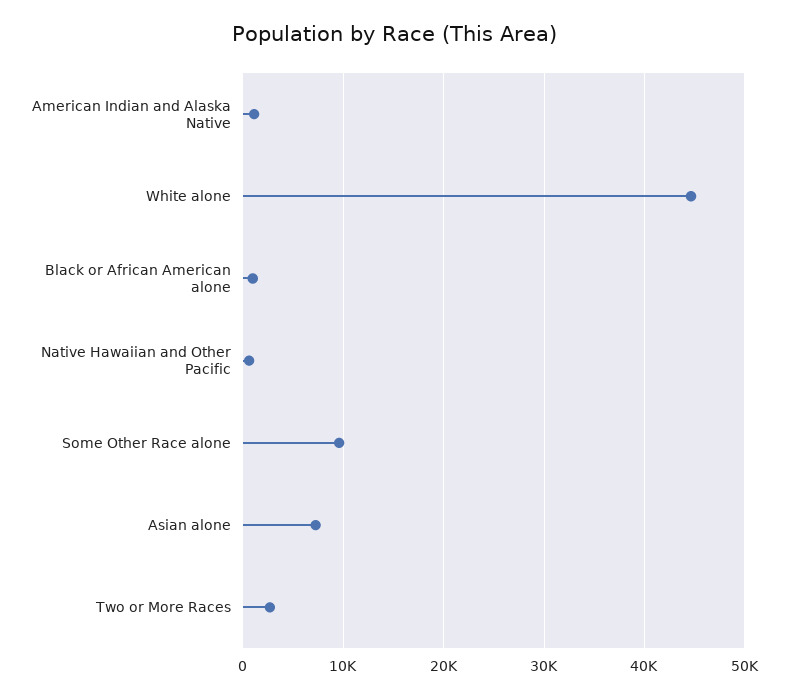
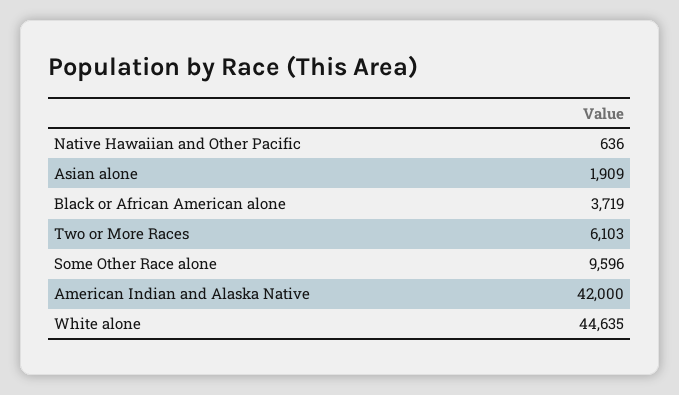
American Indian and Alaska Native: 1000 -> 42000
Black or African American alone: 1000 -> 3719
Asian alone: 7000 -> 1909
Two or More Races: 3000 -> 6103

